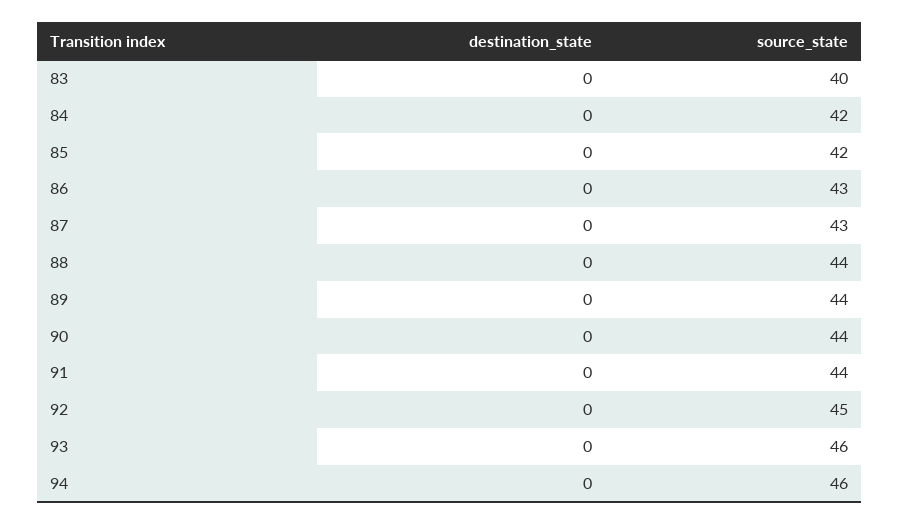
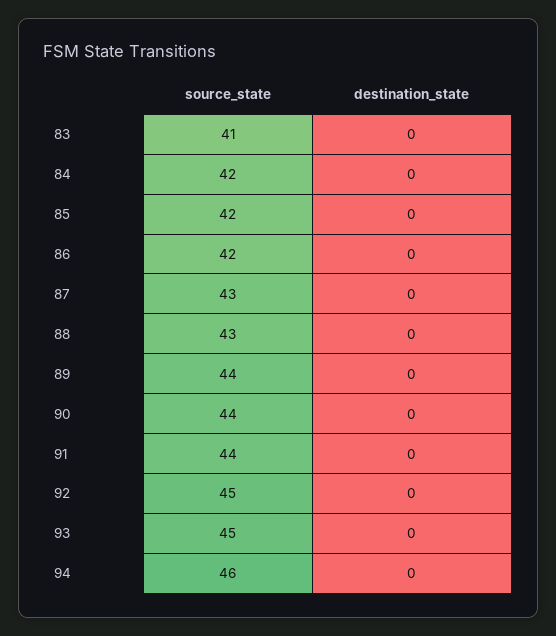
source_state, 83: 40 -> 41
source_state, 86: 43 -> 42
source_state, 88: 44 -> 43
source_state, 93: 46 -> 45

